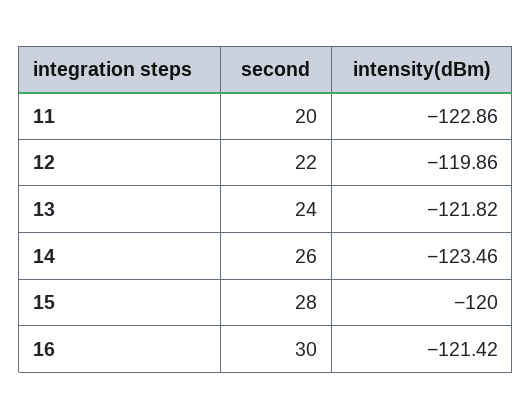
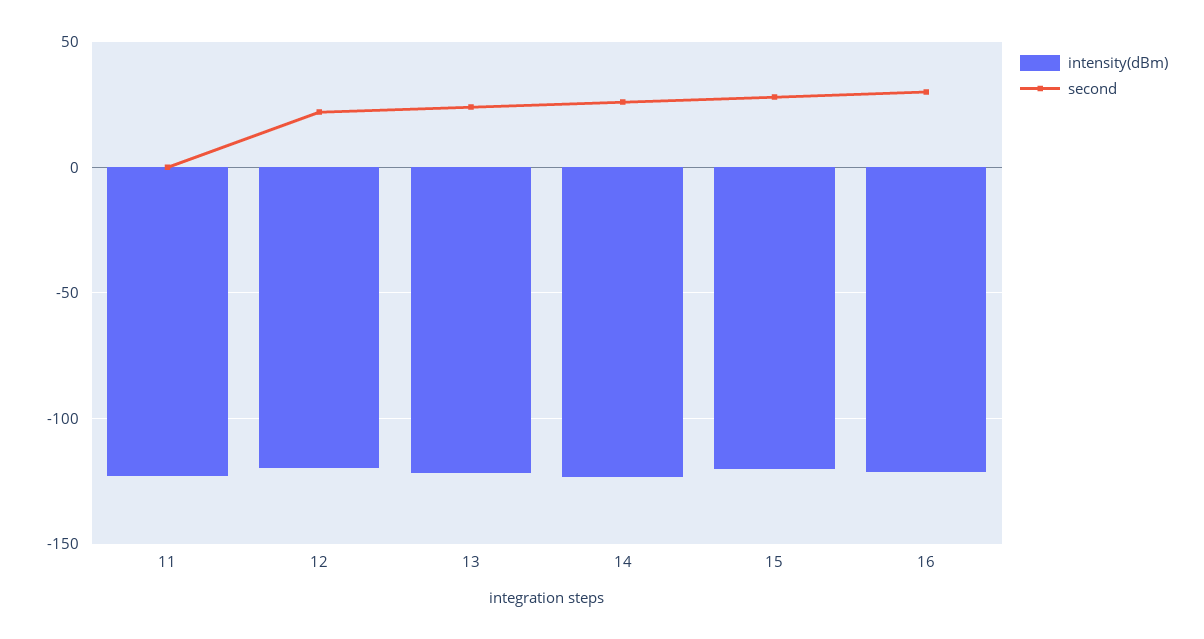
second, 11: 20 -> 0

